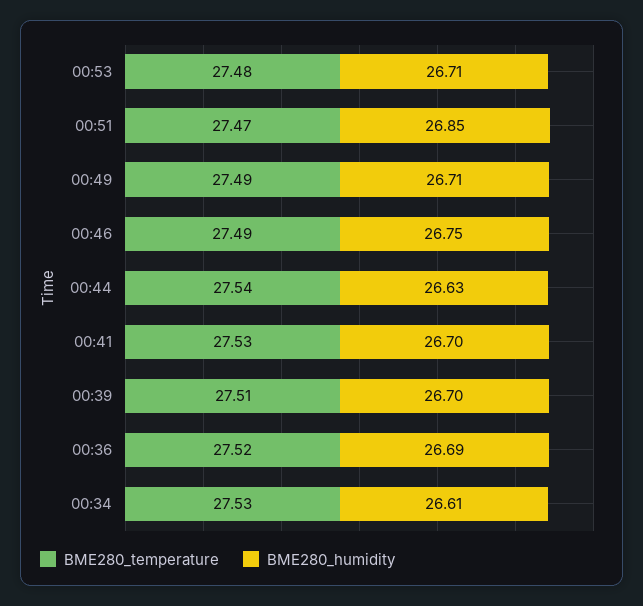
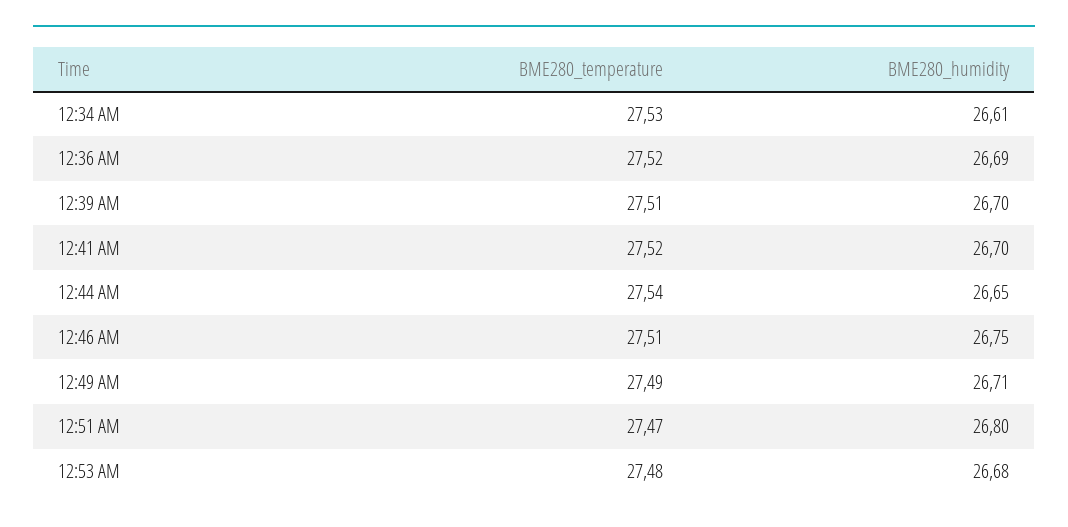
BME280_humidity, 00:53: 26.71 -> 26.68
BME280_humidity, 00:51: 26.85 -> 26.8
BME280_temperature, 00:46: 27.49 -> 27.51
BME280_humidity, 00:44: 26.63 -> 26.65
BME280_temperature, 00:41: 27.53 -> 27.52

